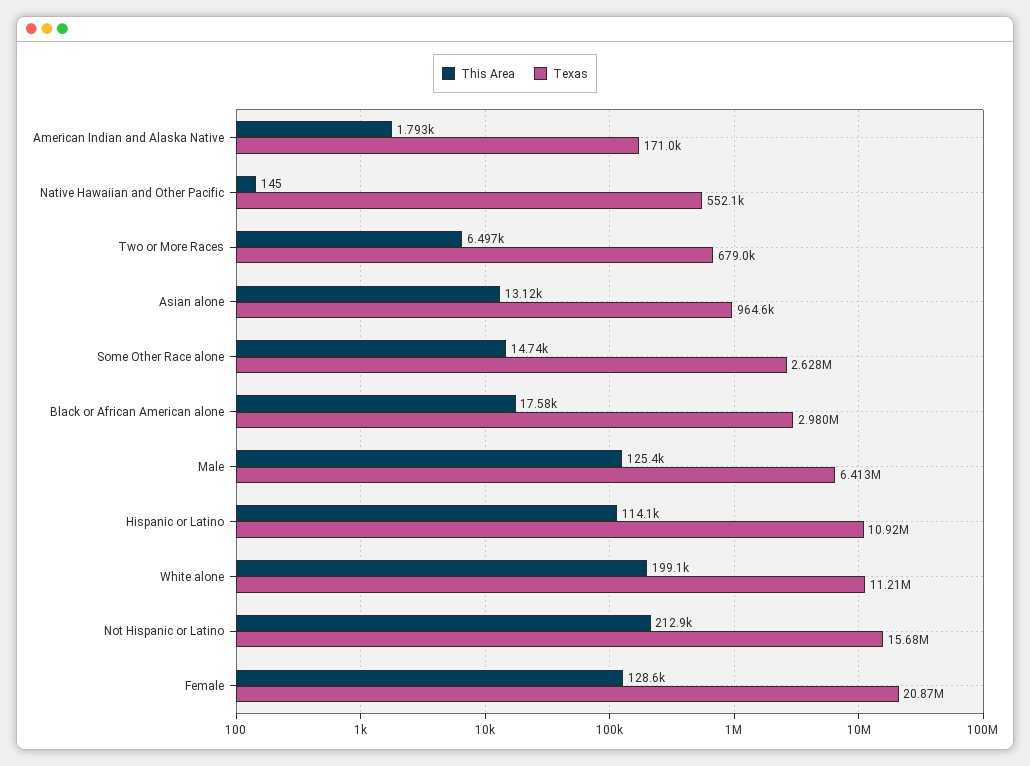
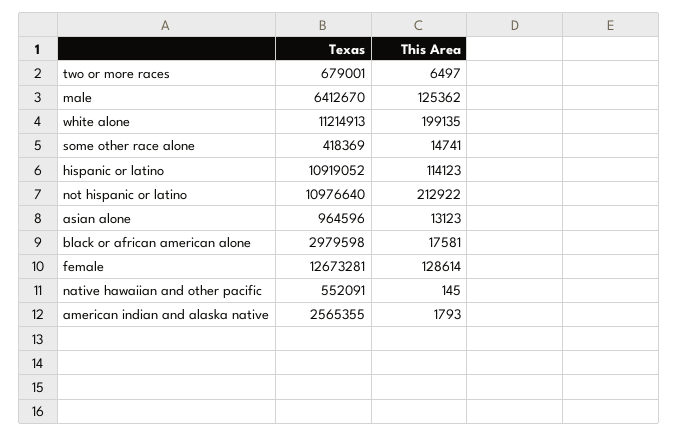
Texas, American Indian and Alaska Native: 171000 -> 2565355
Texas, Some Other Race alone: 2628000 -> 418369
Texas, Not Hispanic or Latino: 15680000 -> 10976640
Texas, Female: 20870000 -> 12673281

